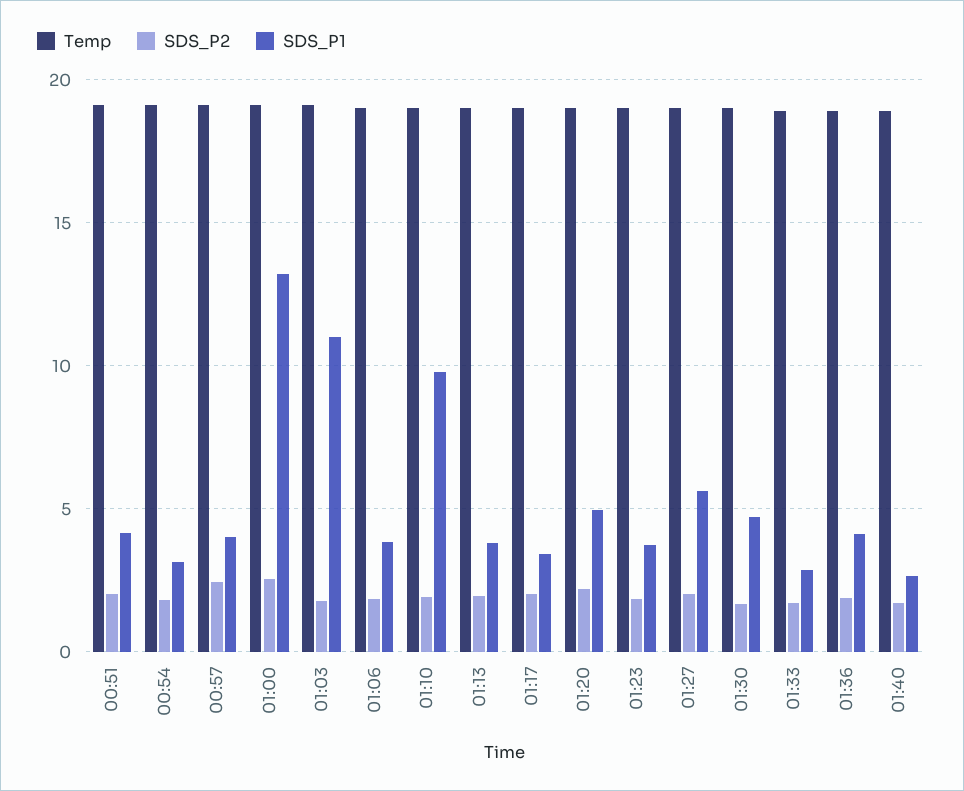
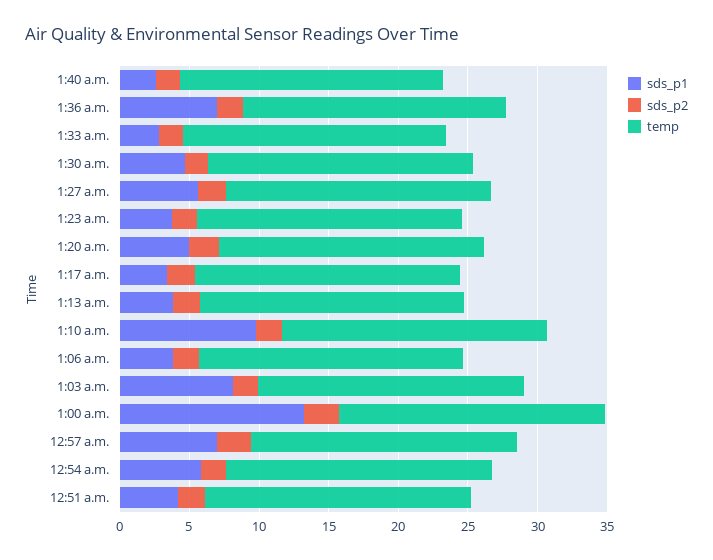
SDS_P1, 00:54: 3 -> 6
SDS_P1, 00:57: 4 -> 7
SDS_P1, 01:03: 11 -> 8
SDS_P1, 01:36: 4 -> 7

